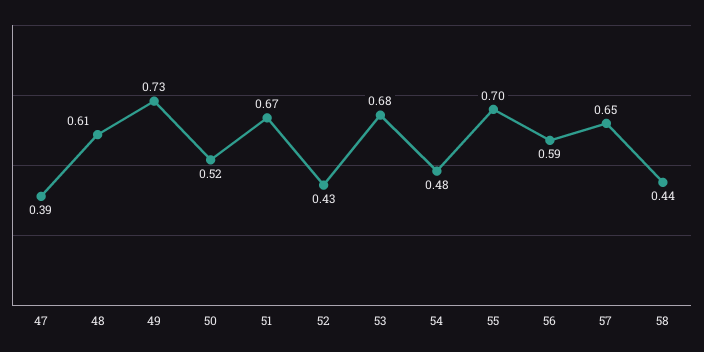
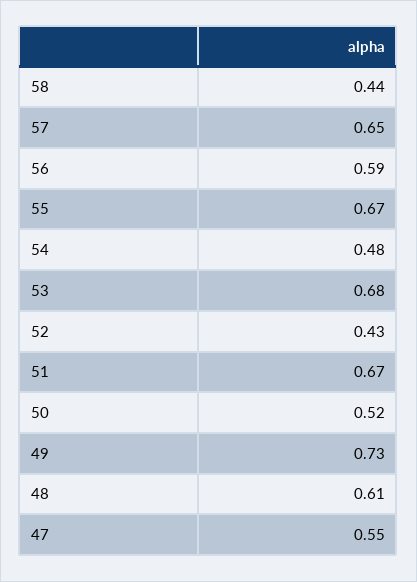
47: 0.39 -> 0.55
55: 0.7 -> 0.67

